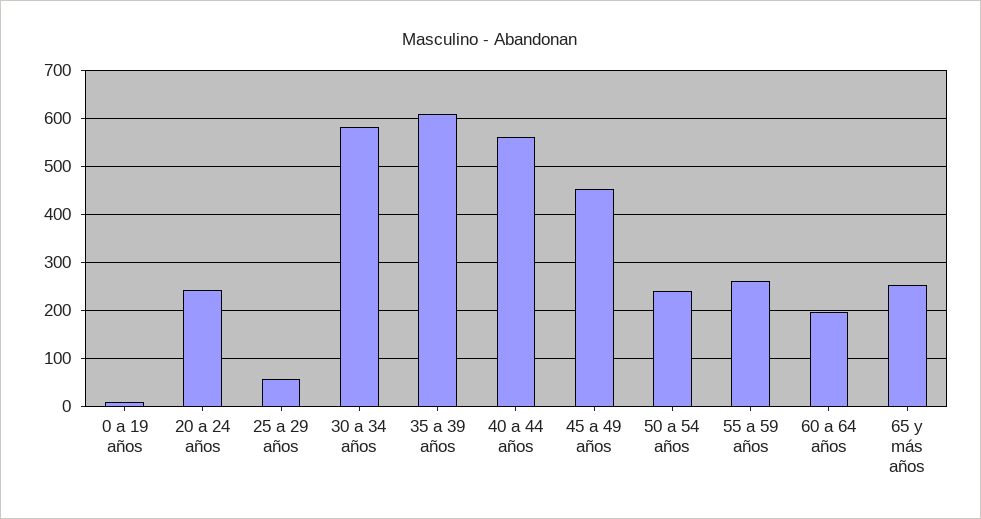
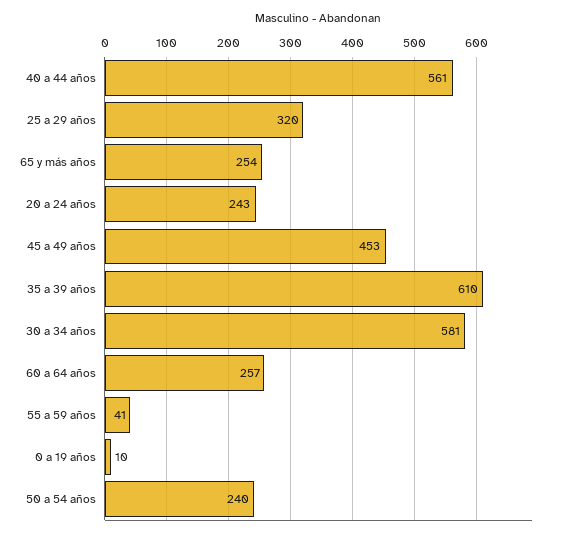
25 a 29 años: 60 -> 320
55 a 59 años: 260 -> 41
60 a 64 años: 200 -> 257

